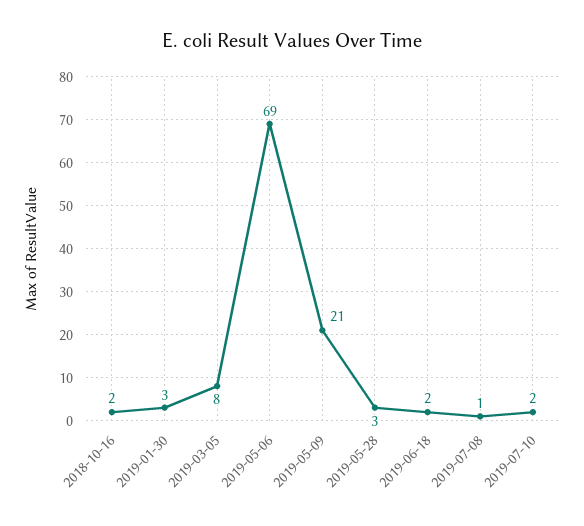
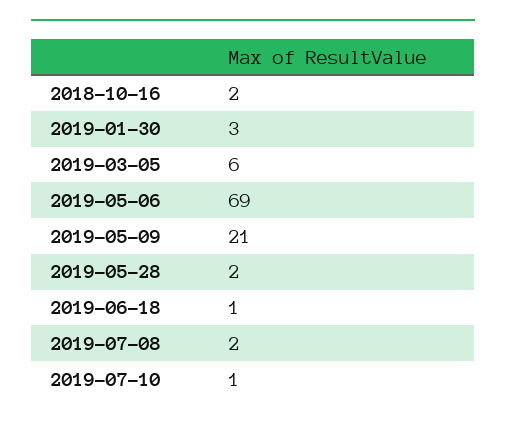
2019-03-05: 8 -> 6
2019-05-28: 3 -> 2
2019-06-18: 2 -> 1
2019-07-08: 1 -> 2
2019-07-10: 2 -> 1

